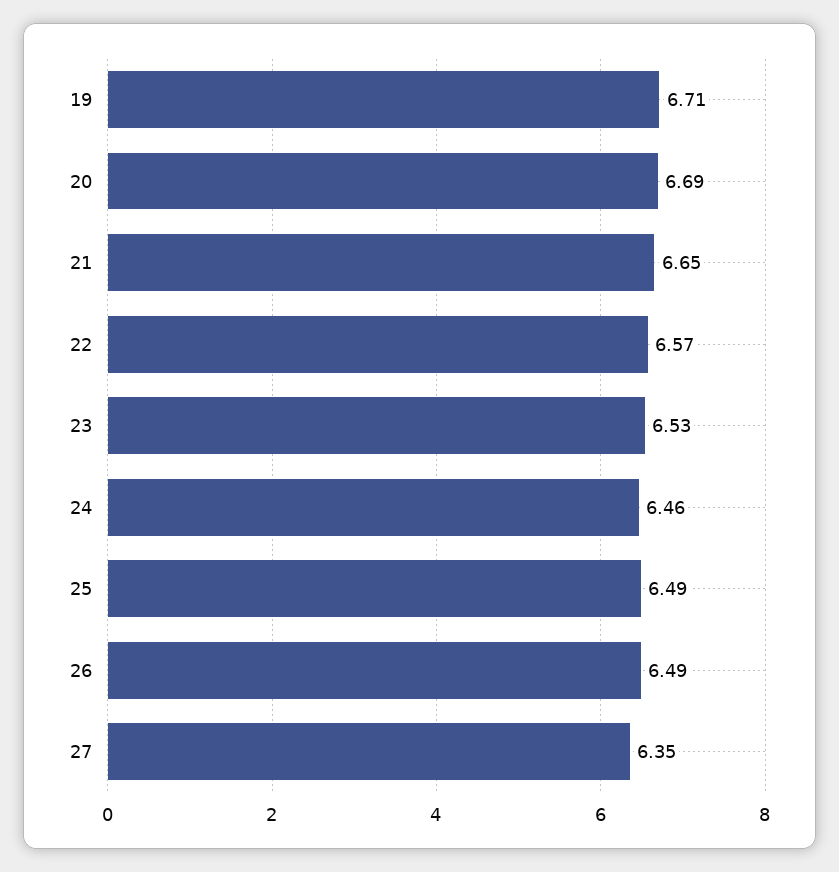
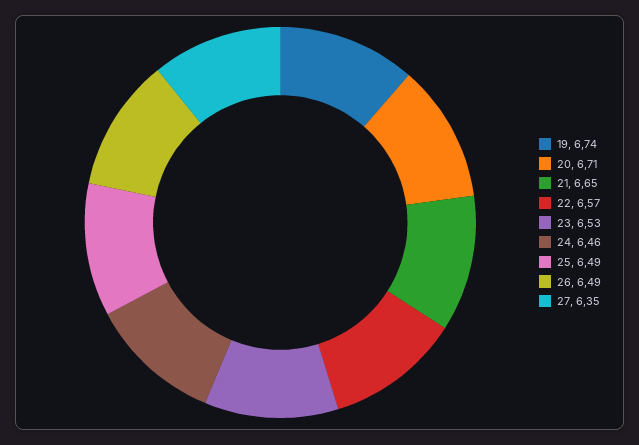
19: 6.71 -> 6.74
20: 6.69 -> 6.71

